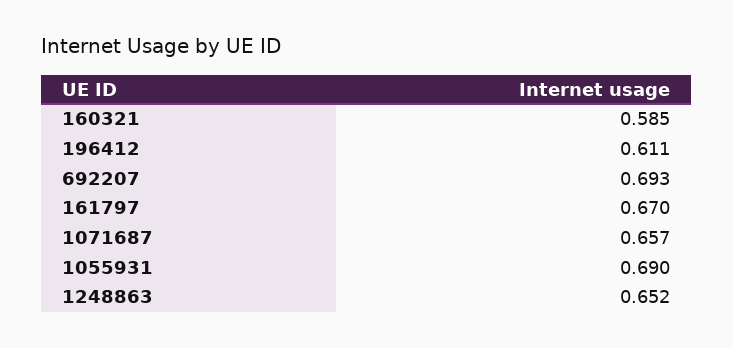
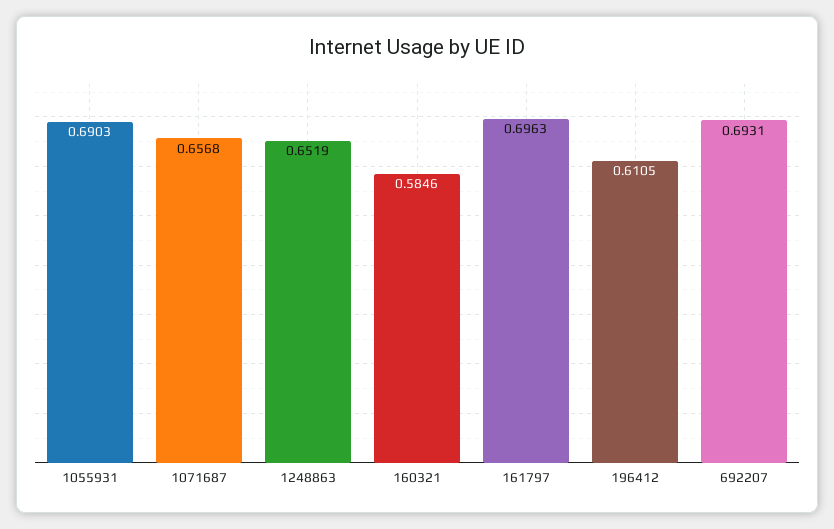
161797: 0.67 -> 0.6963

